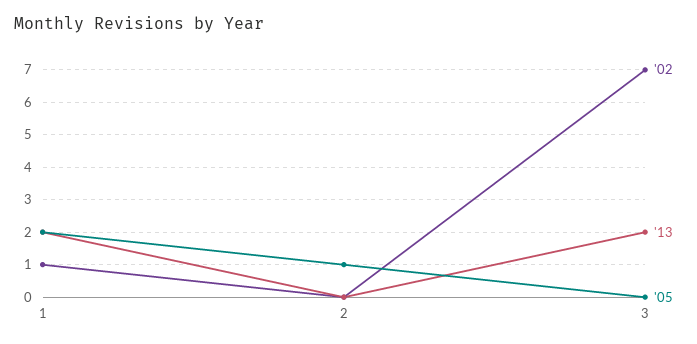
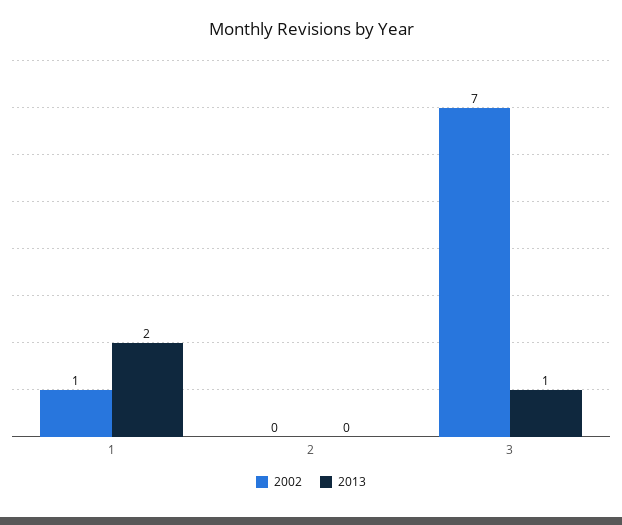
'05, 1: 2 -> none
'05, 2: 1 -> none
'13, 3: 2 -> 1
'05, 3: 0 -> none

